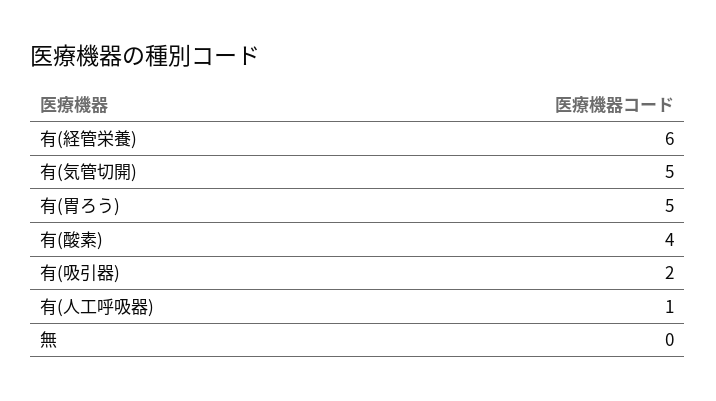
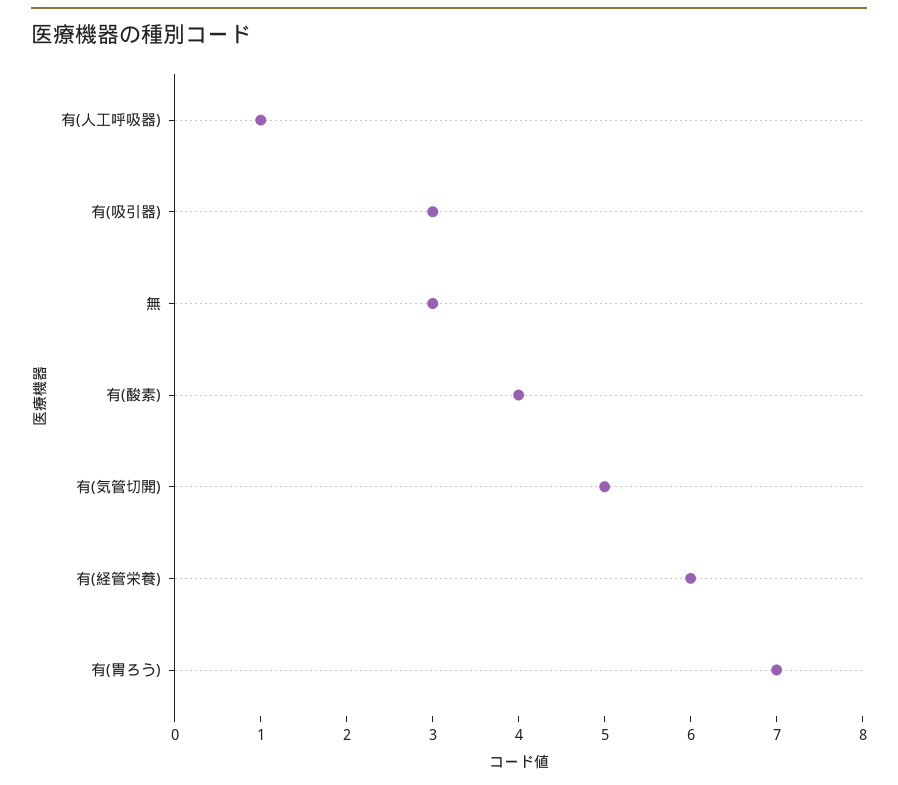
有(胃ろう): 5 -> 7
有(吸引器): 2 -> 3
無: 0 -> 3

